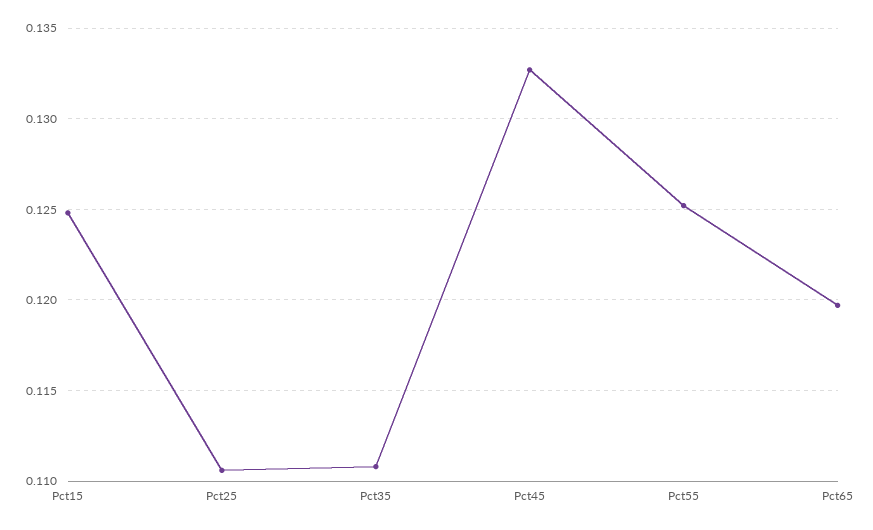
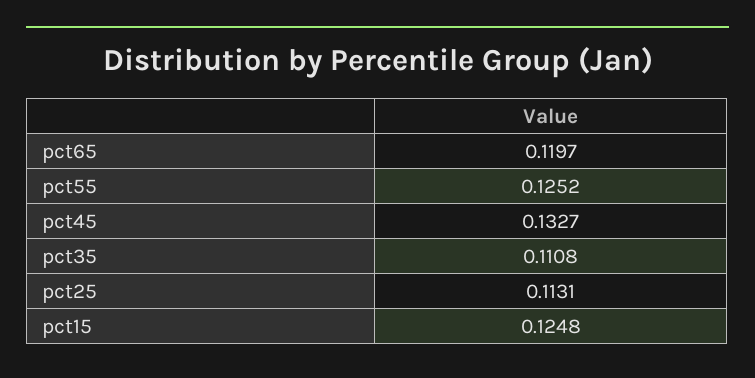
Pct25: 0.1105 -> 0.1131

